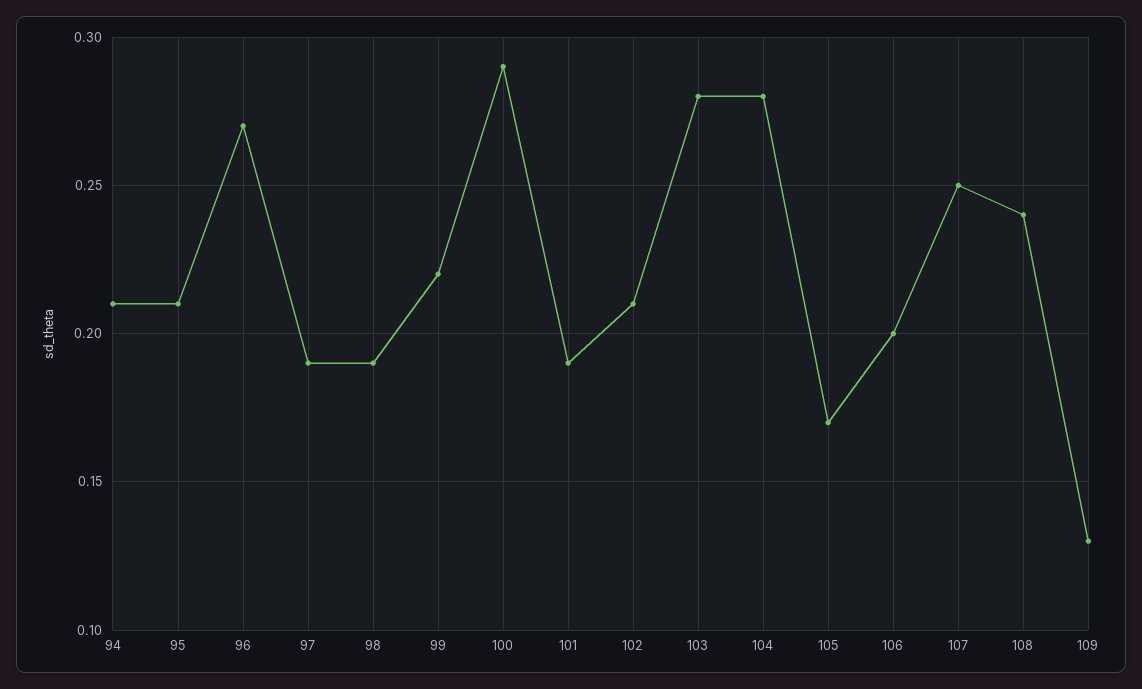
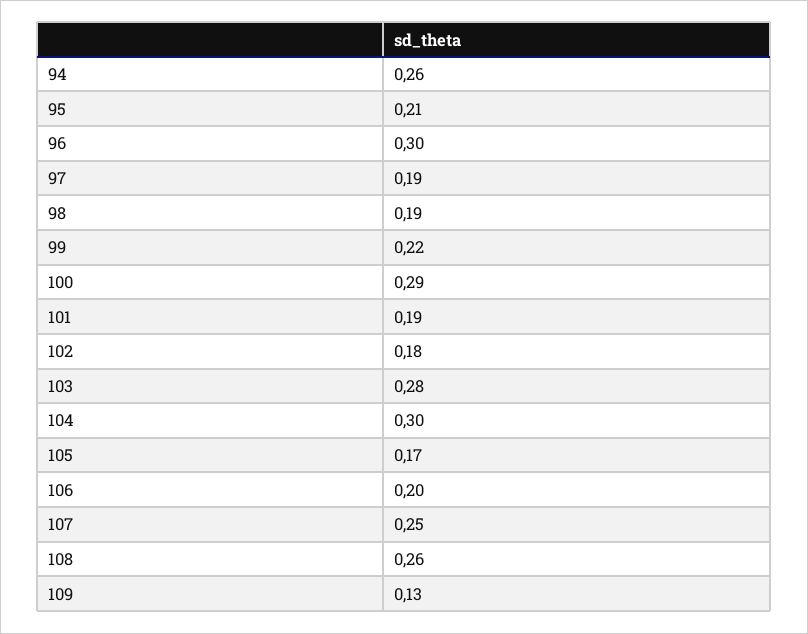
94: 0.21 -> 0.26
96: 0.27 -> 0.3
102: 0.21 -> 0.18
104: 0.28 -> 0.3
108: 0.24 -> 0.26

